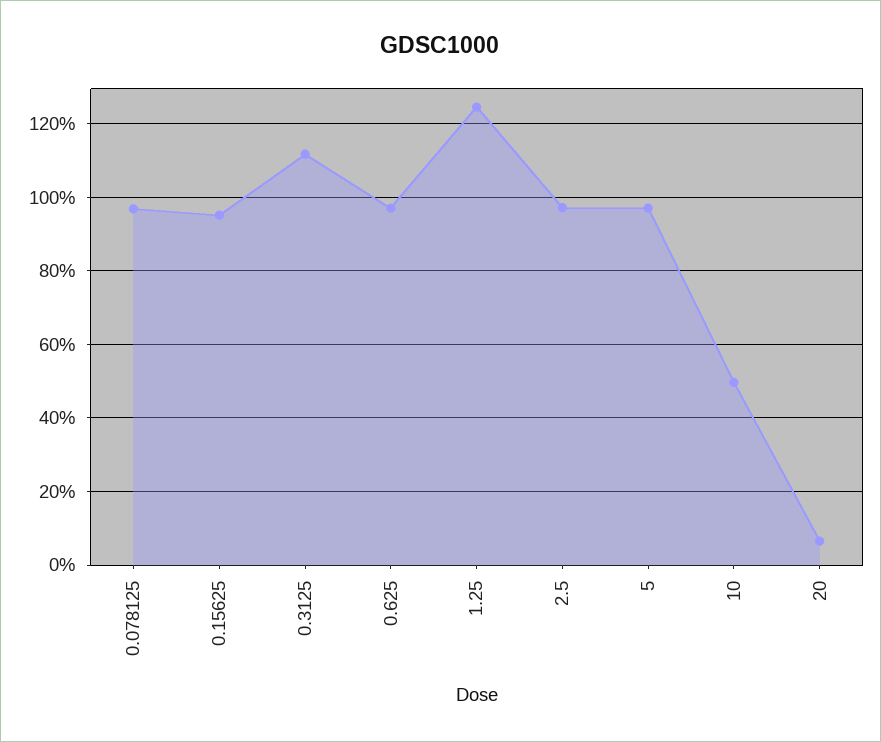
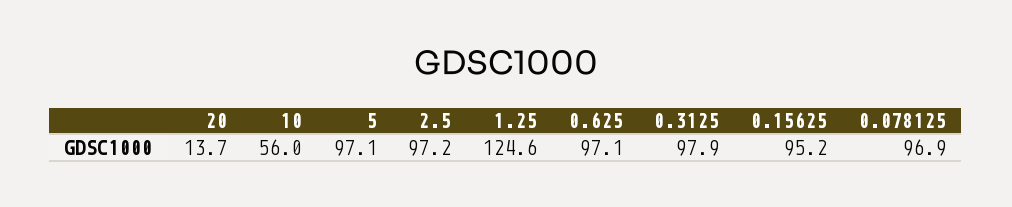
0.3125: 112 -> 97.9
10: 50 -> 56
20: 6 -> 13.7

